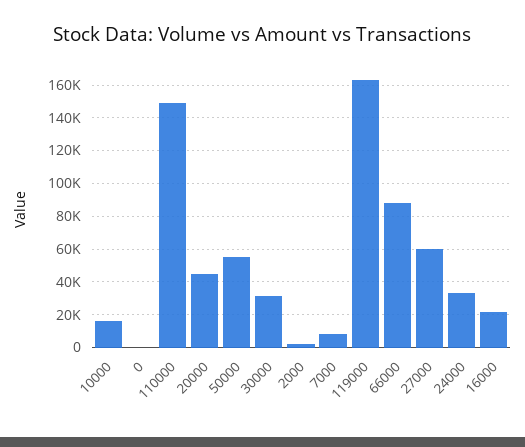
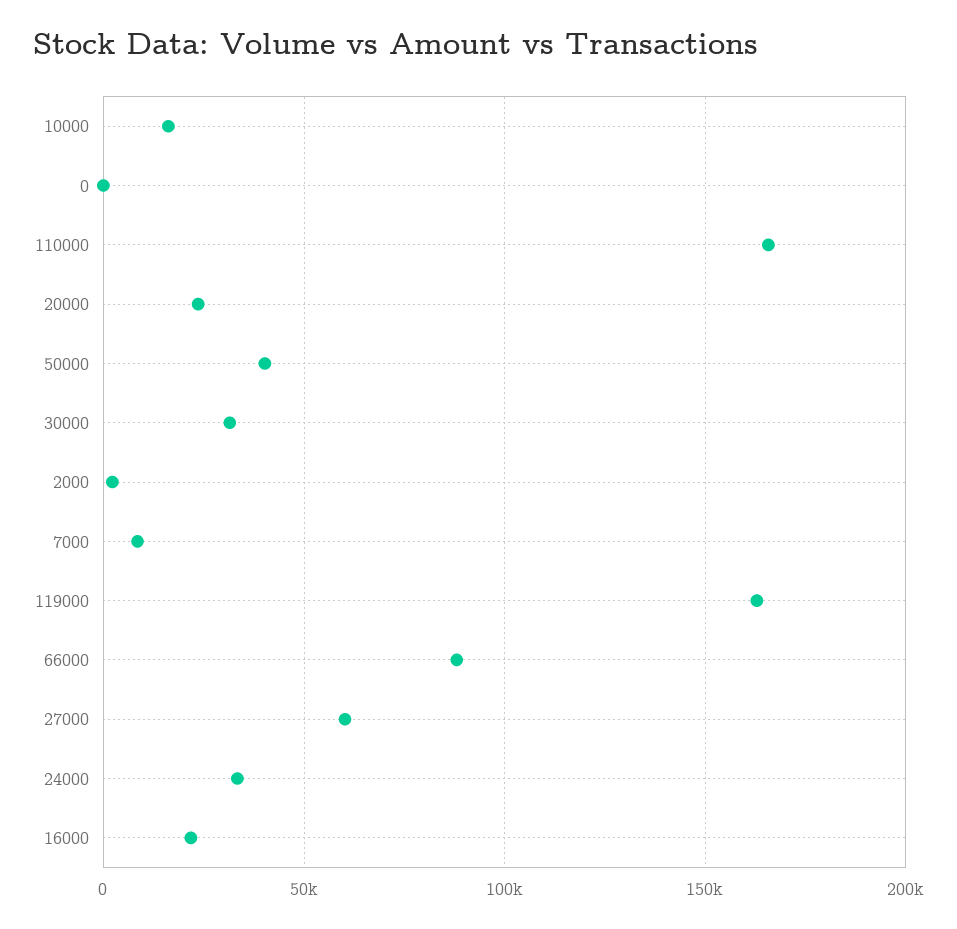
110000: 150000 -> 165000
20000: 45000 -> 25000
50000: 55000 -> 40000

